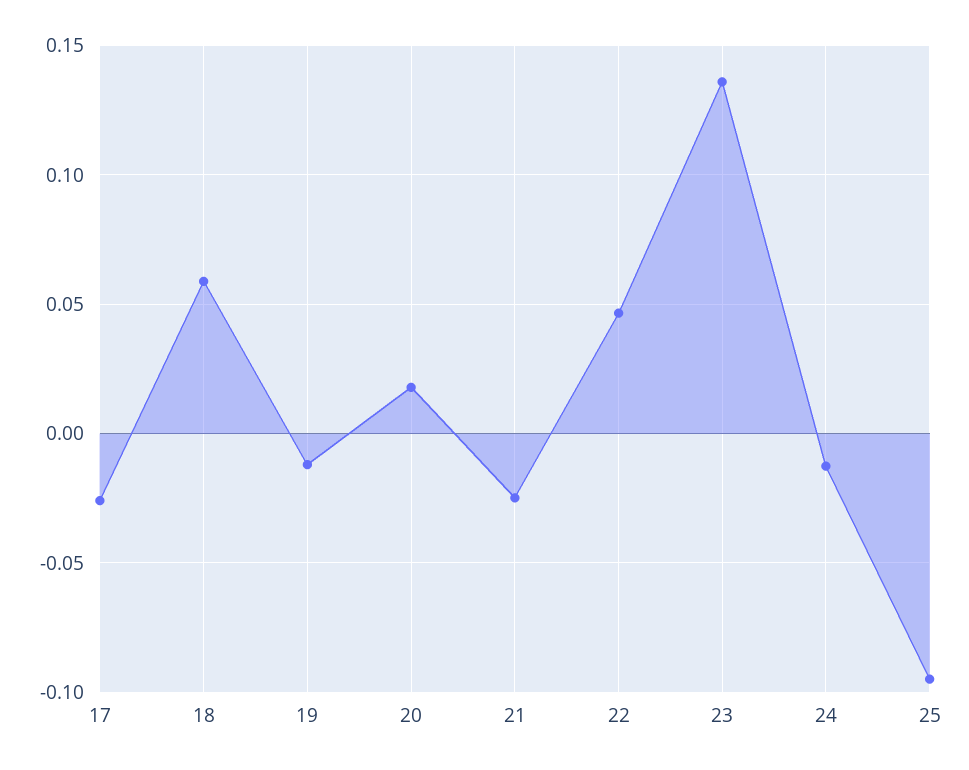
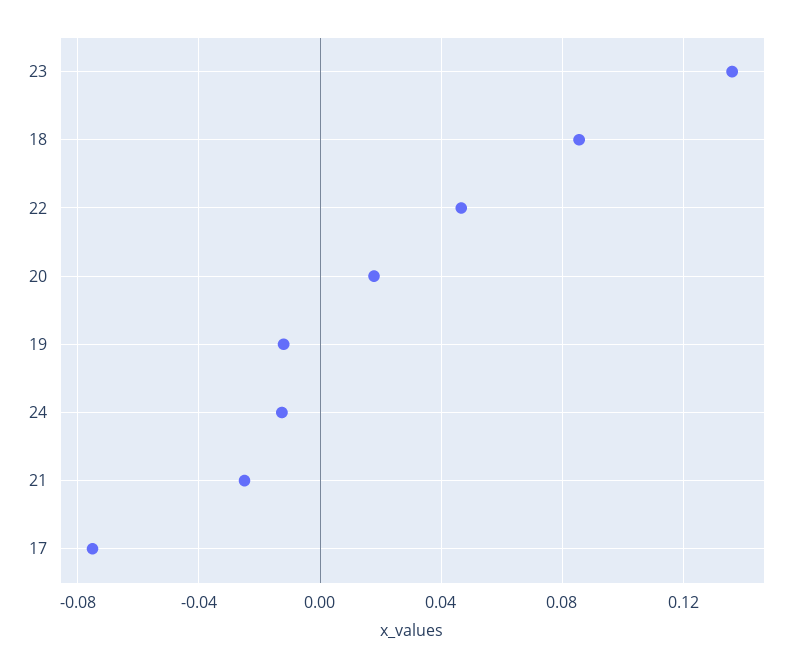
17: -0.025 -> -0.075
18: 0.06 -> 0.085
25: -0.095 -> none

